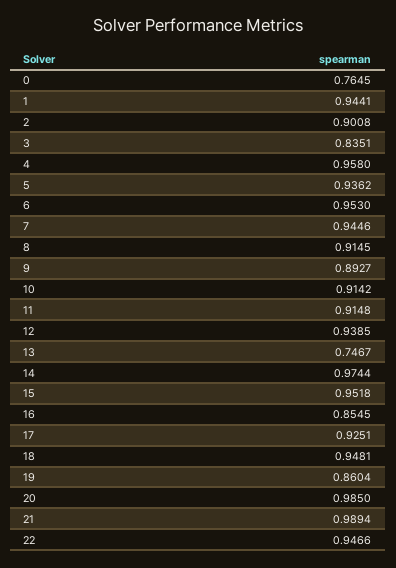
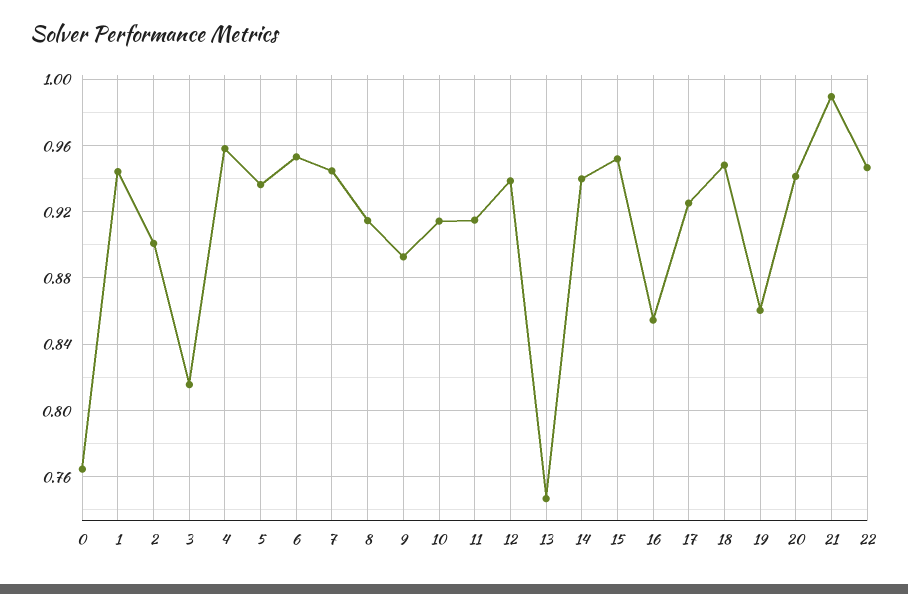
3: 0.8351 -> 0.815
14: 0.9744 -> 0.94
20: 0.985 -> 0.94

